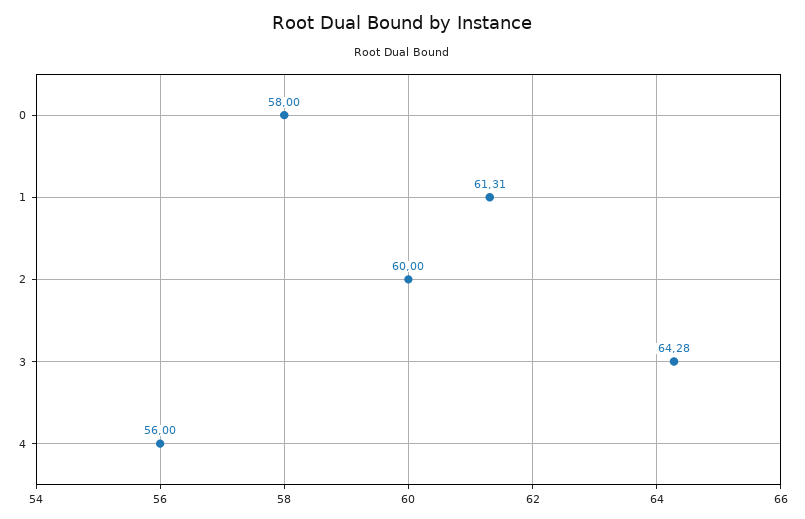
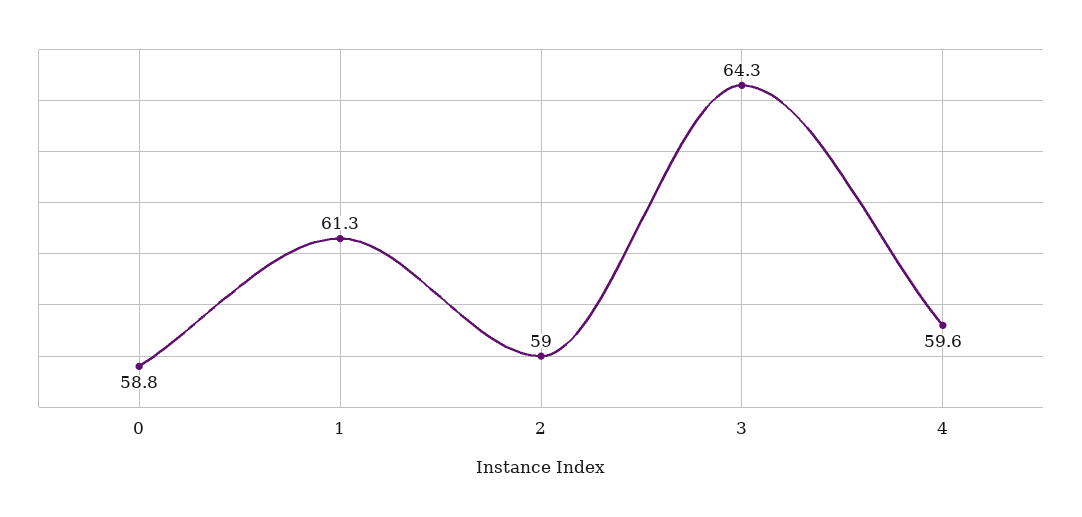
0: 58 -> 58.8
2: 60 -> 59
4: 56 -> 59.6

